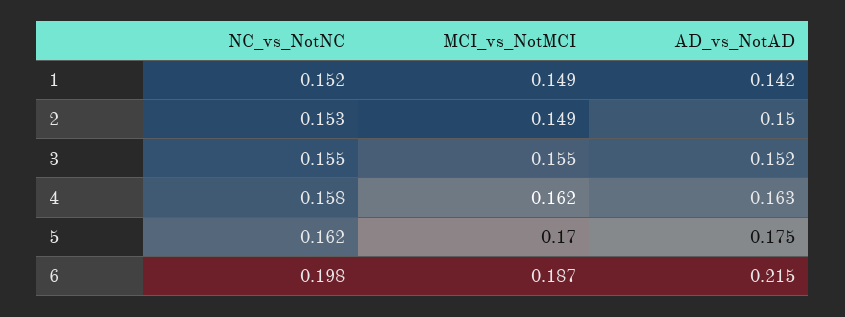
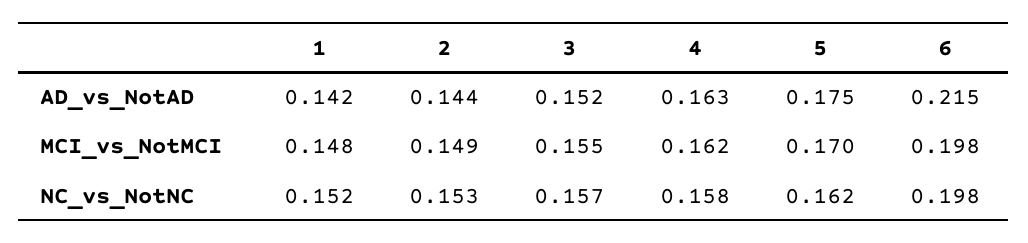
MCI_vs_NotMCI, 1: 0.149 -> 0.148
AD_vs_NotAD, 2: 0.15 -> 0.144
NC_vs_NotNC, 3: 0.155 -> 0.157
MCI_vs_NotMCI, 6: 0.187 -> 0.198

